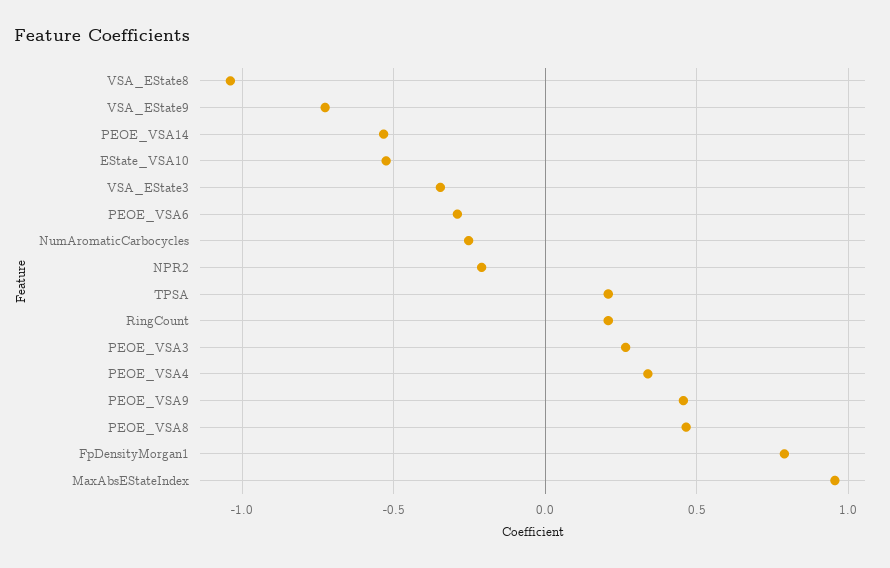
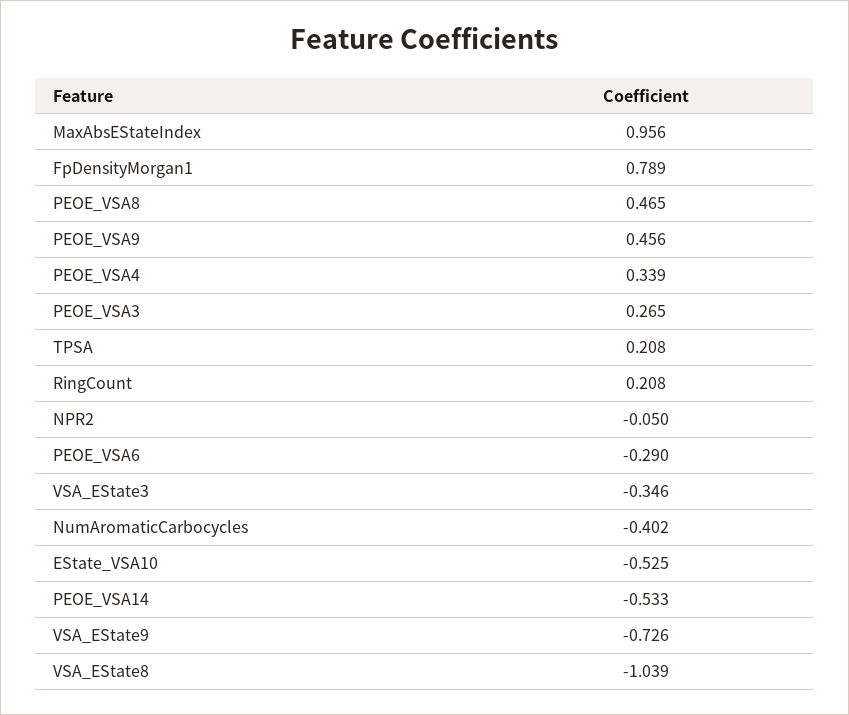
NumAromaticCarbocycles: -0.25 -> -0.402
NPR2: -0.2 -> -0.05

